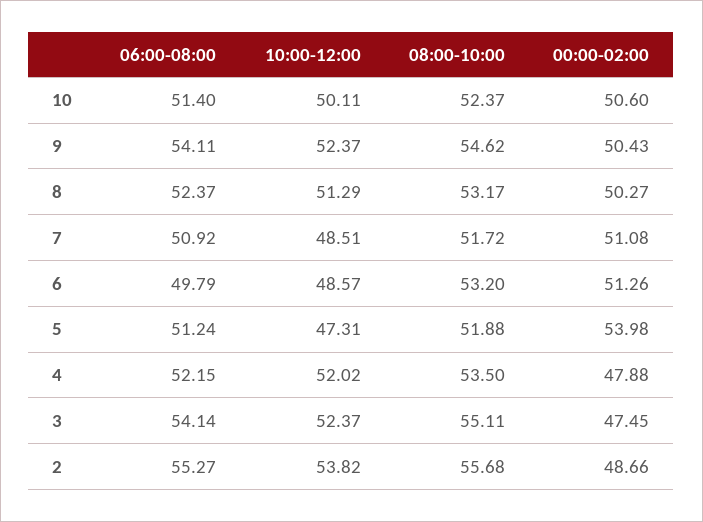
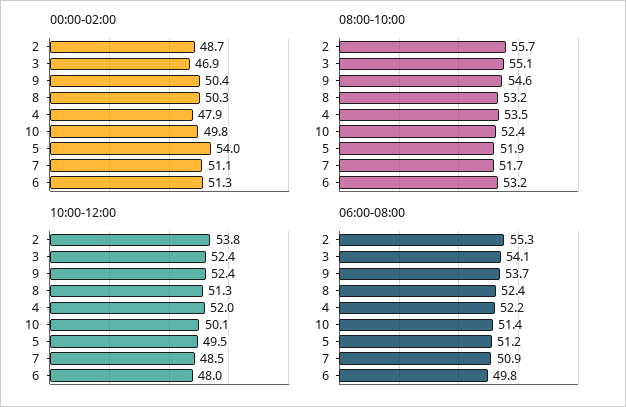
00:00-02:00, 10: 50.6 -> 49.8
06:00-08:00, 9: 54.11 -> 53.7
10:00-12:00, 6: 48.57 -> 48
10:00-12:00, 5: 47.31 -> 49.5
00:00-02:00, 3: 47.45 -> 46.9

